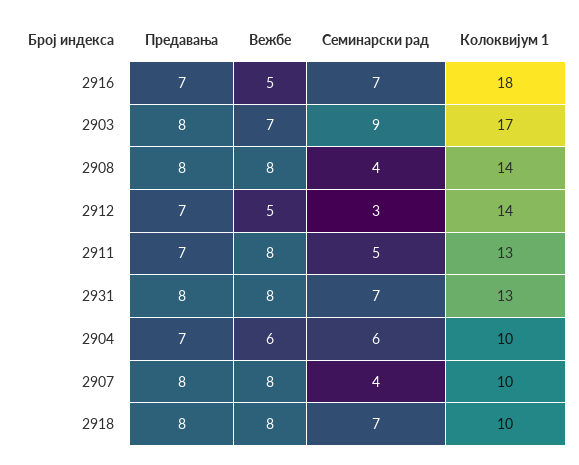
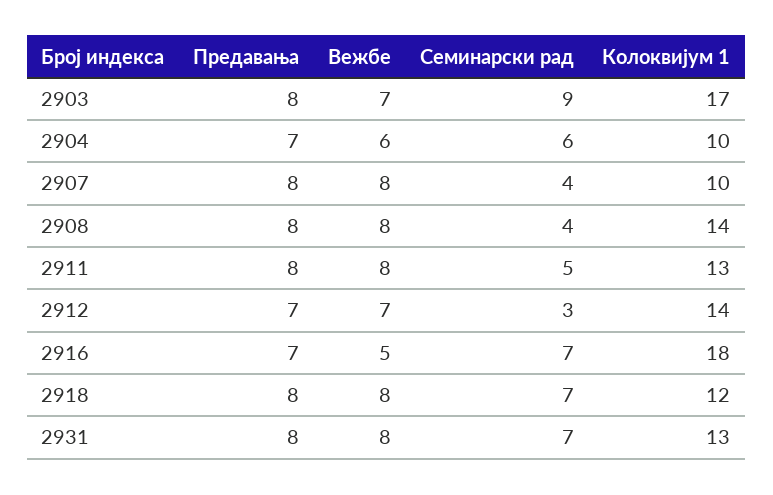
Вежбе, 2912: 5 -> 7
Предавања, 2911: 7 -> 8
Колоквијум 1, 2918: 10 -> 12

